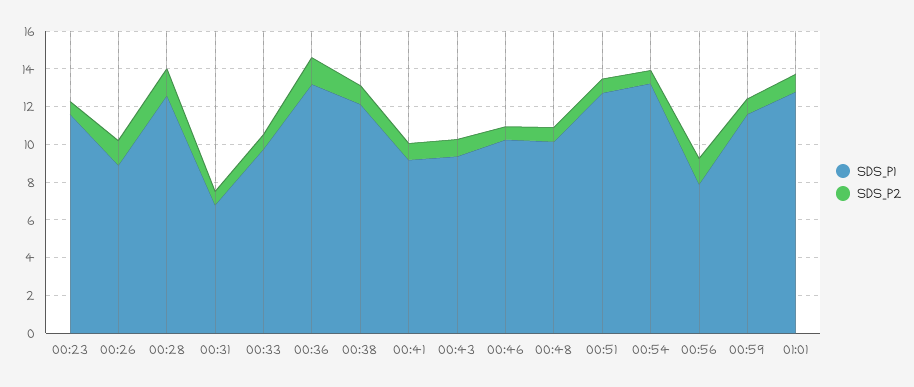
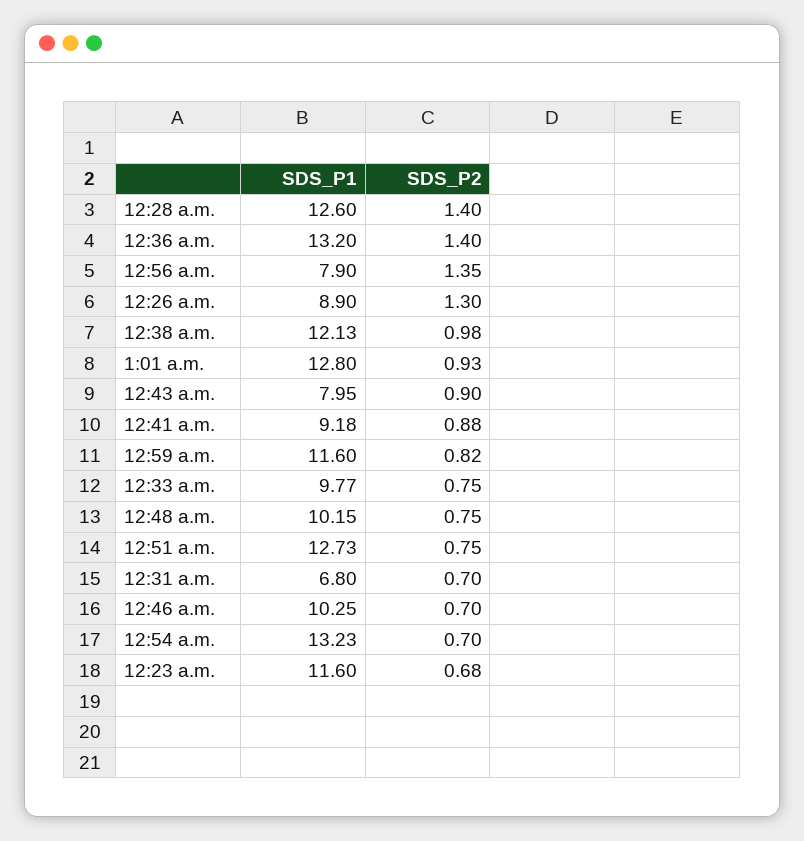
SDS_P1, 00:43: 9.5 -> 7.95

